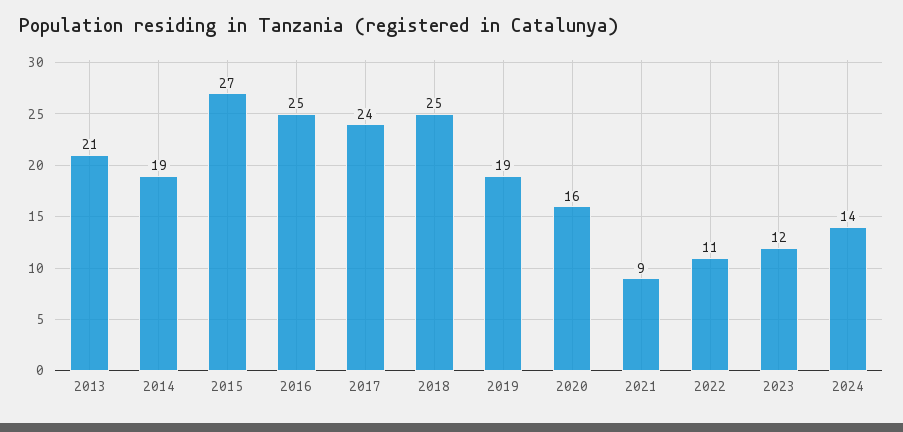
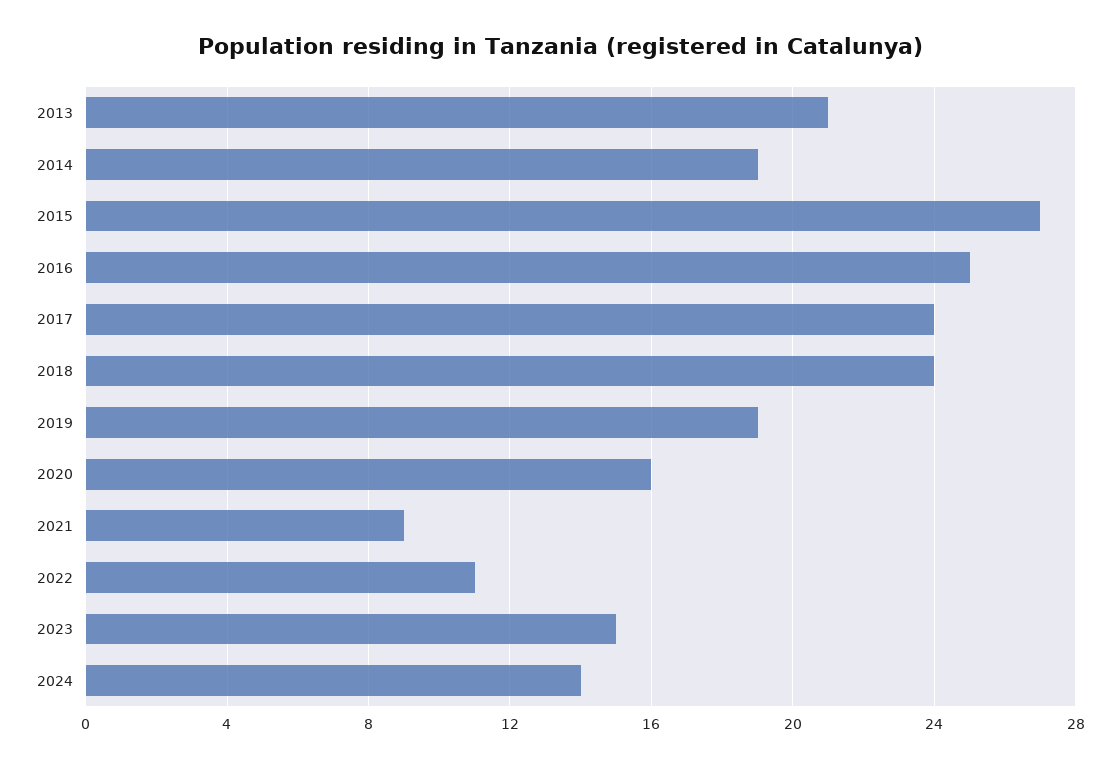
2018: 25 -> 24
2023: 12 -> 15

